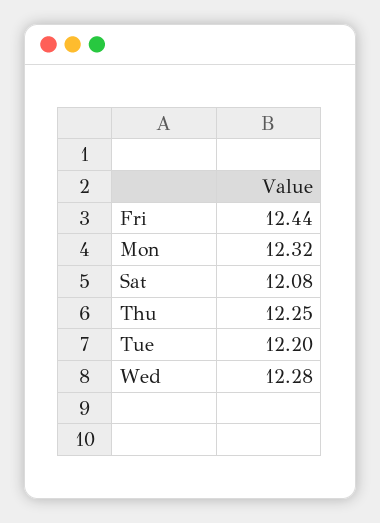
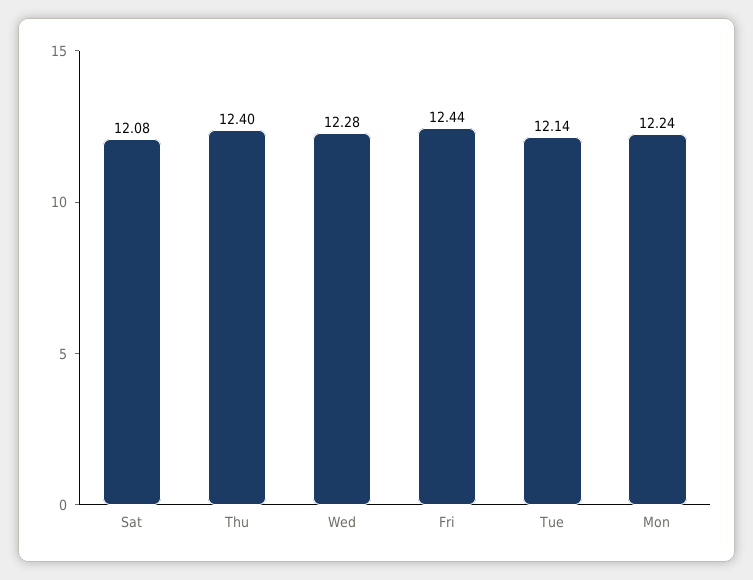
Mon: 12.32 -> 12.24
Thu: 12.25 -> 12.4
Tue: 12.2 -> 12.14

